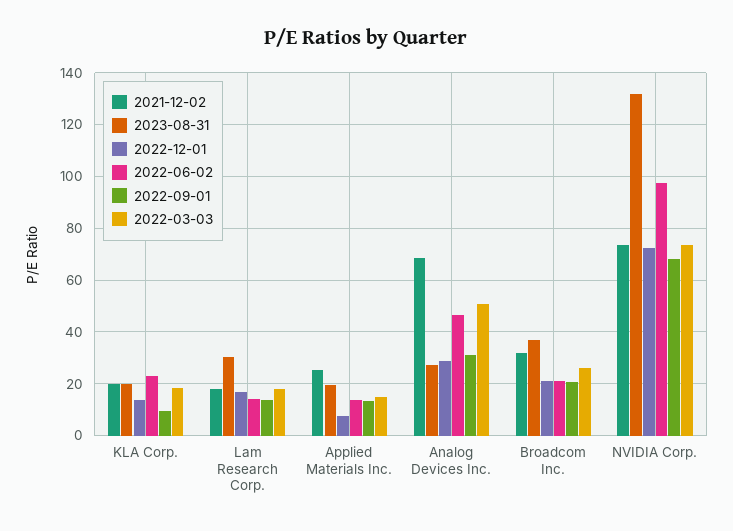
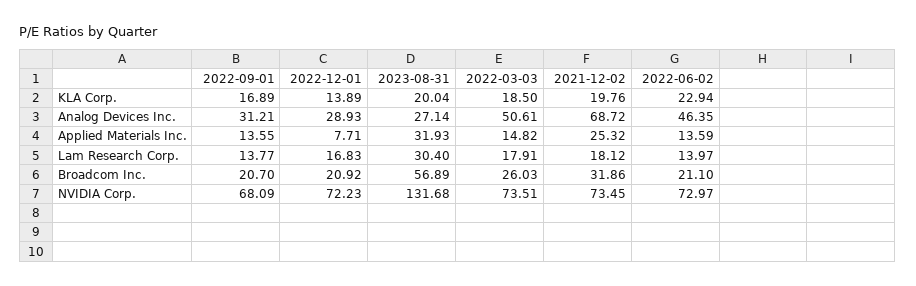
2022-09-01, KLA Corp.: 10 -> 16.89
2023-08-31, Applied Materials Inc.: 20 -> 31.93
2023-08-31, Broadcom Inc.: 37.5 -> 56.89
2022-06-02, NVIDIA Corp.: 97.5 -> 72.97

